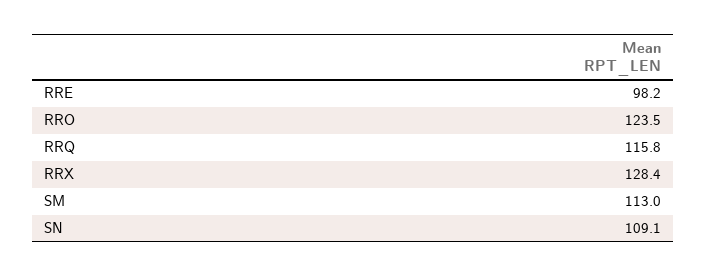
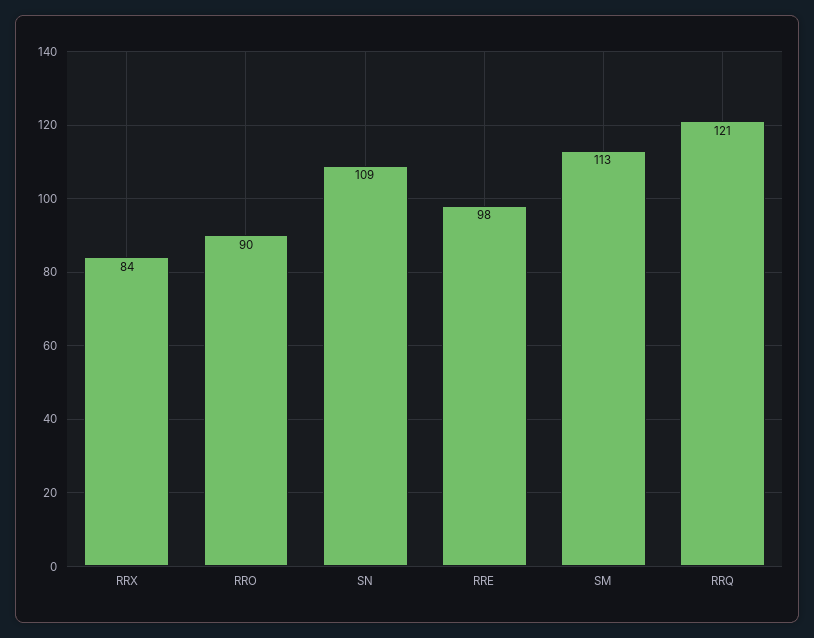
RRO: 123.5 -> 90
RRQ: 115.8 -> 121
RRX: 128.4 -> 84

